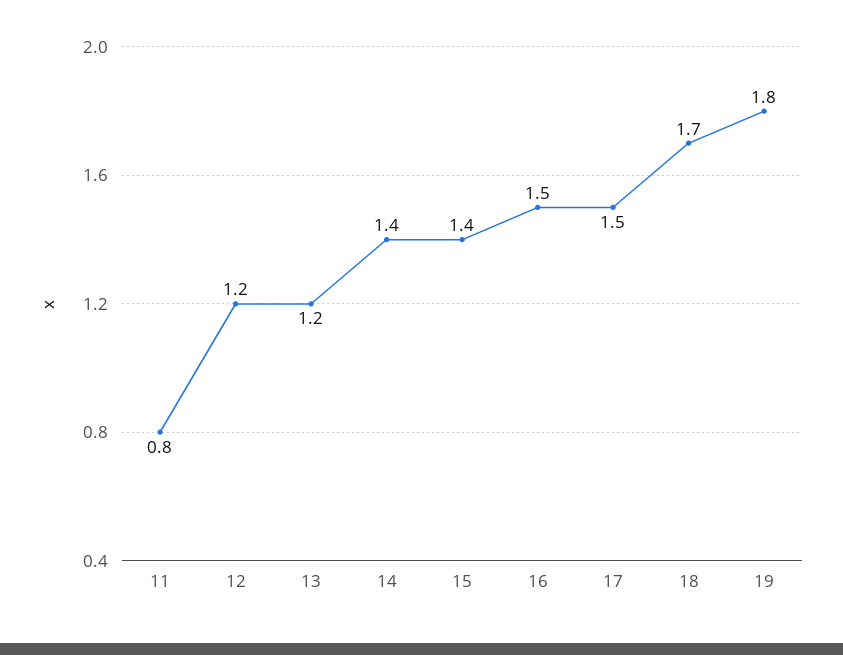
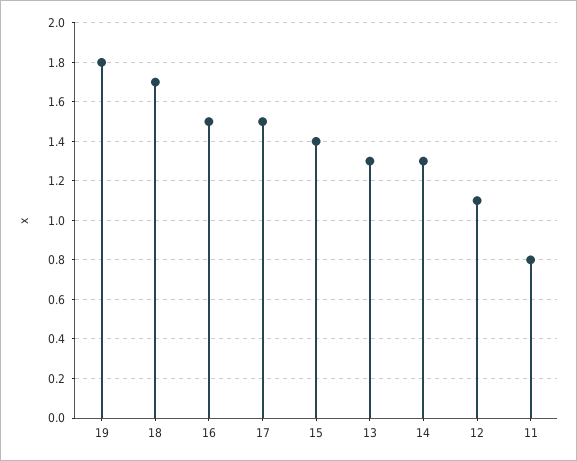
12: 1.2 -> 1.1
13: 1.2 -> 1.3
14: 1.4 -> 1.3

